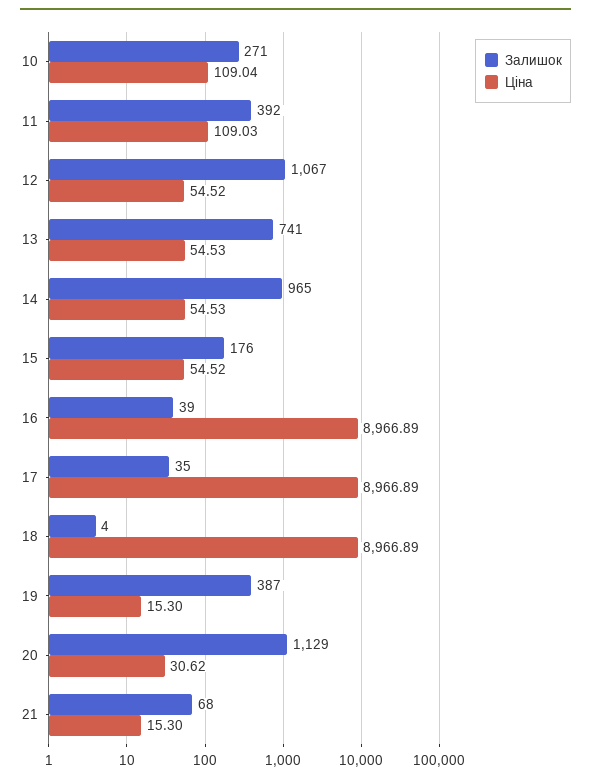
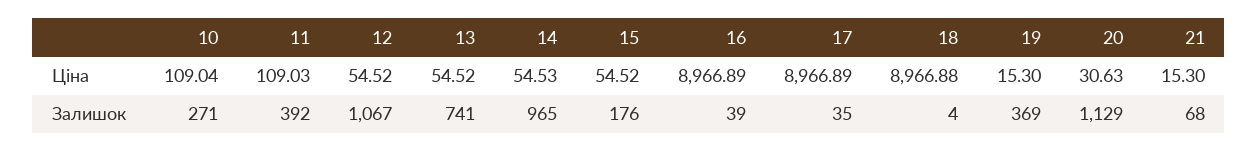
Ціна, 13: 54.53 -> 54.52
Ціна, 18: 8966.89 -> 8966.88
Залишок, 19: 387 -> 369
Ціна, 20: 30.62 -> 30.63

